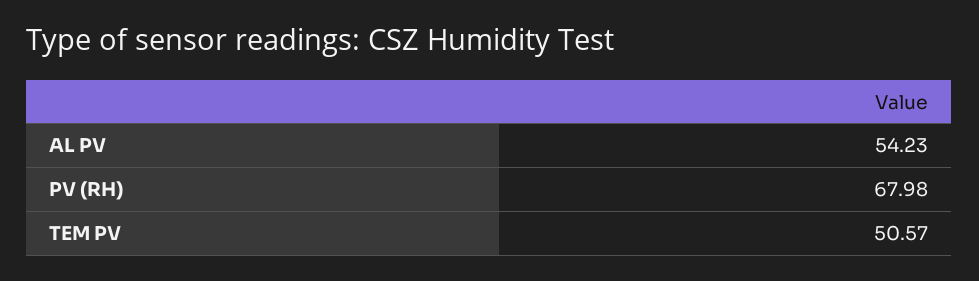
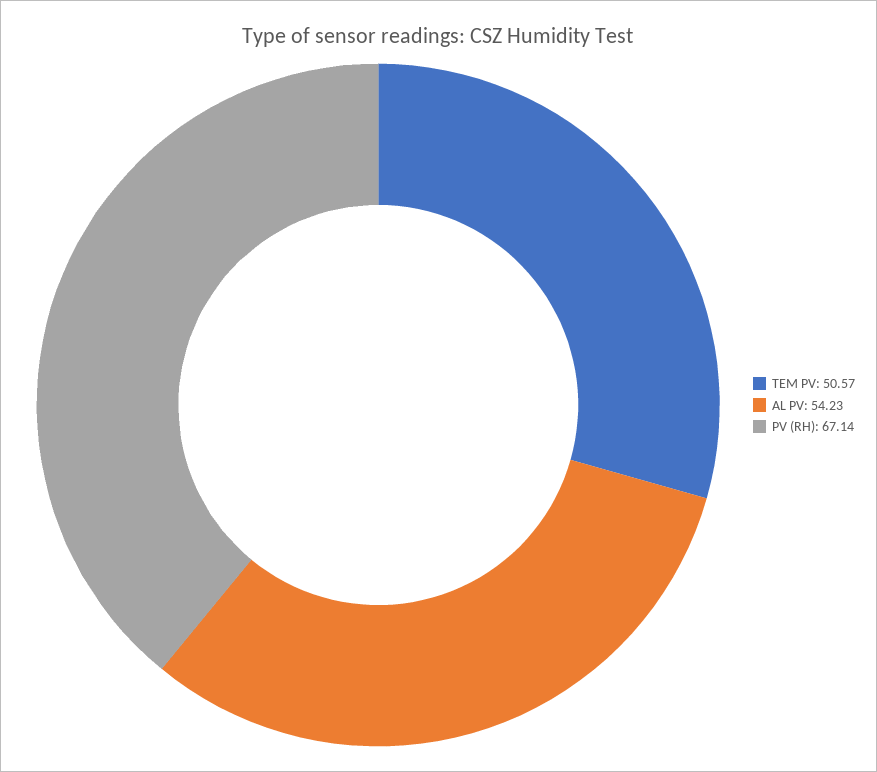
PV (RH): 67.98 -> 67.14

